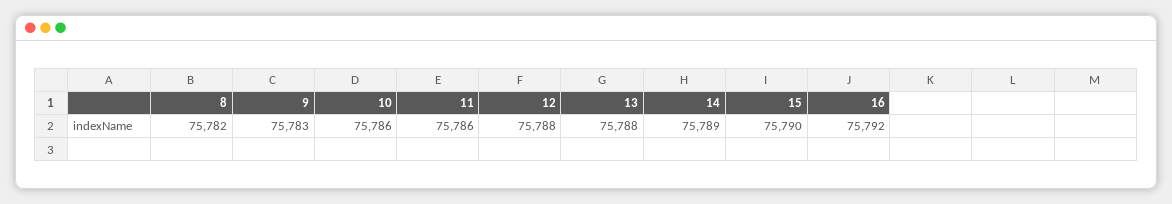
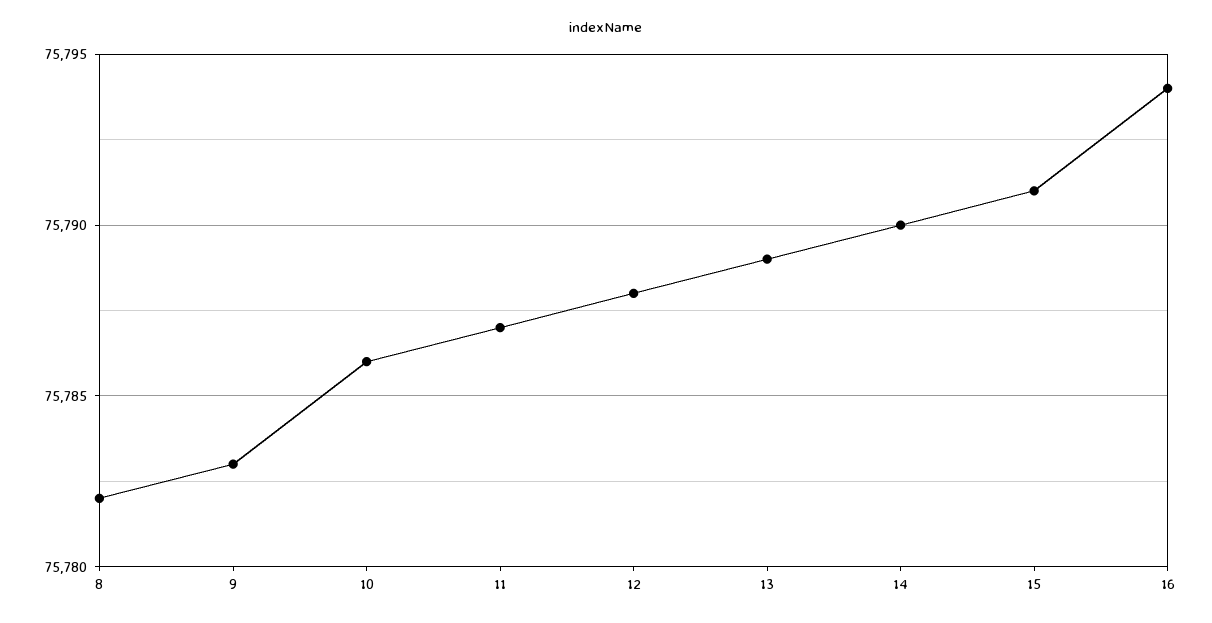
11: 75786 -> 75787
13: 75788 -> 75789
14: 75789 -> 75790
15: 75790 -> 75791
16: 75792 -> 75794

